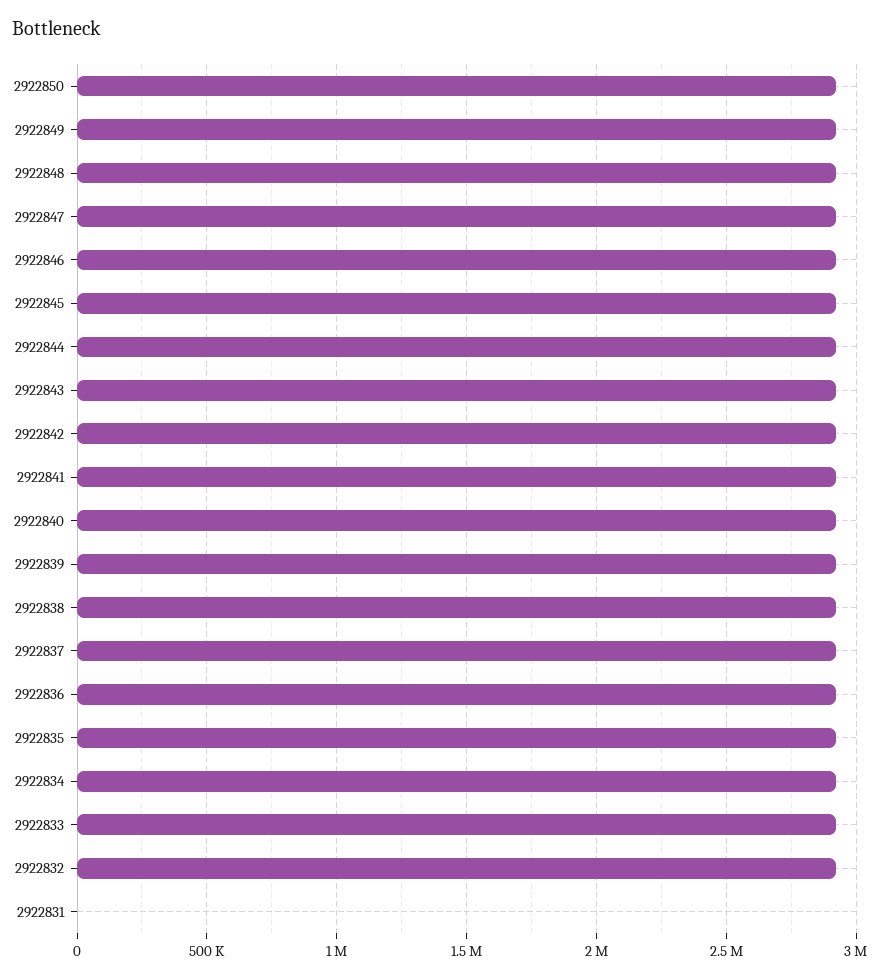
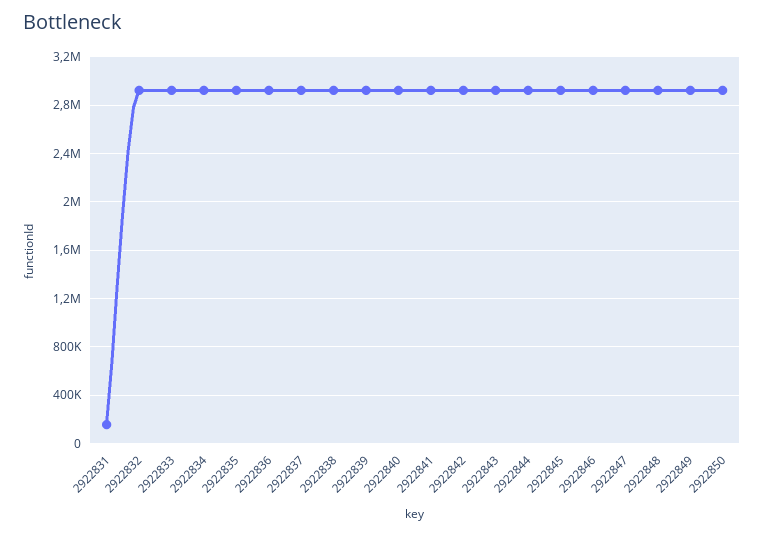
2922831: 0 -> 150000

